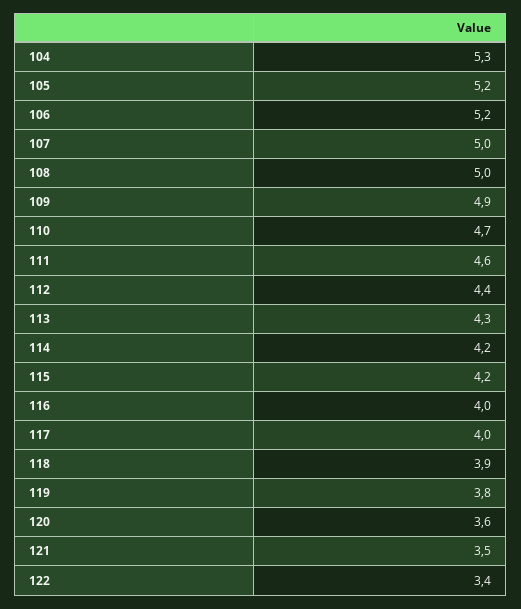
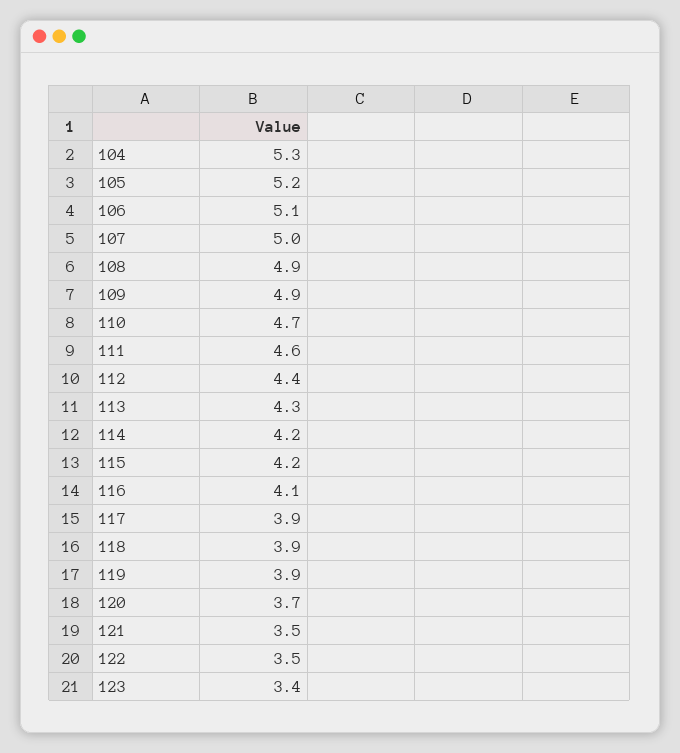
106: 5.2 -> 5.1
108: 5 -> 4.9
116: 4 -> 4.1
117: 4 -> 3.9
119: 3.8 -> 3.9
120: 3.6 -> 3.7
122: 3.4 -> 3.5
123: none -> 3.4

